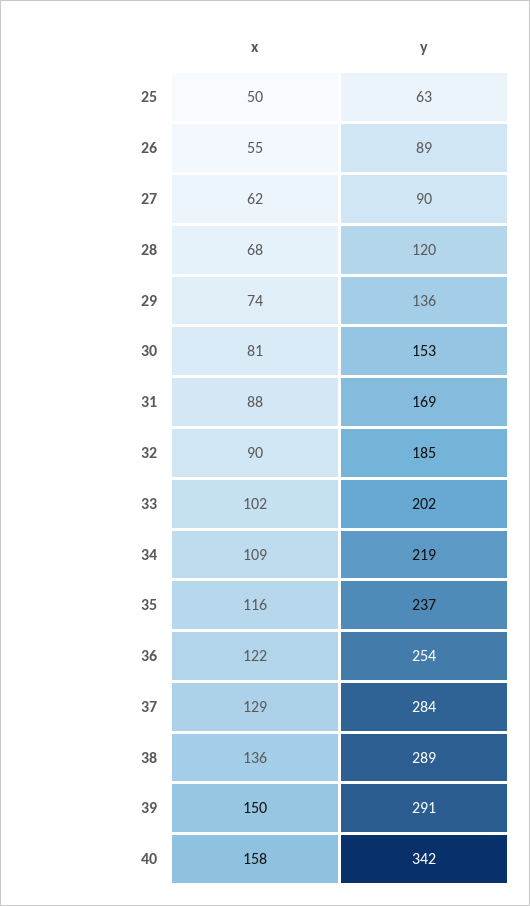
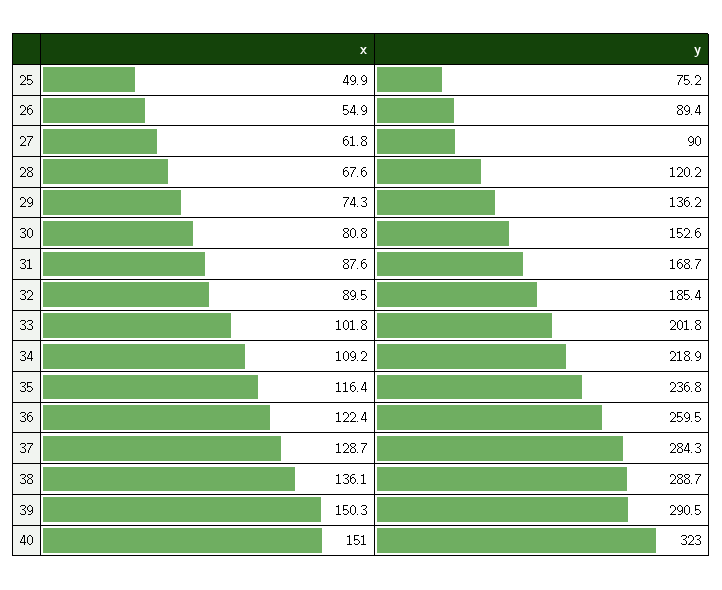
y, 25: 63 -> 75.2
y, 36: 254 -> 259.5
x, 40: 158 -> 151
y, 40: 342 -> 323

